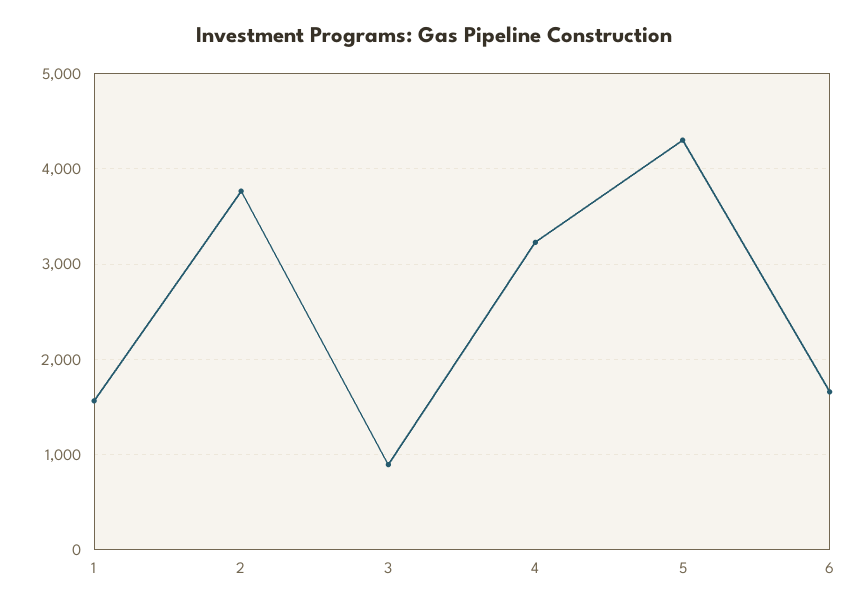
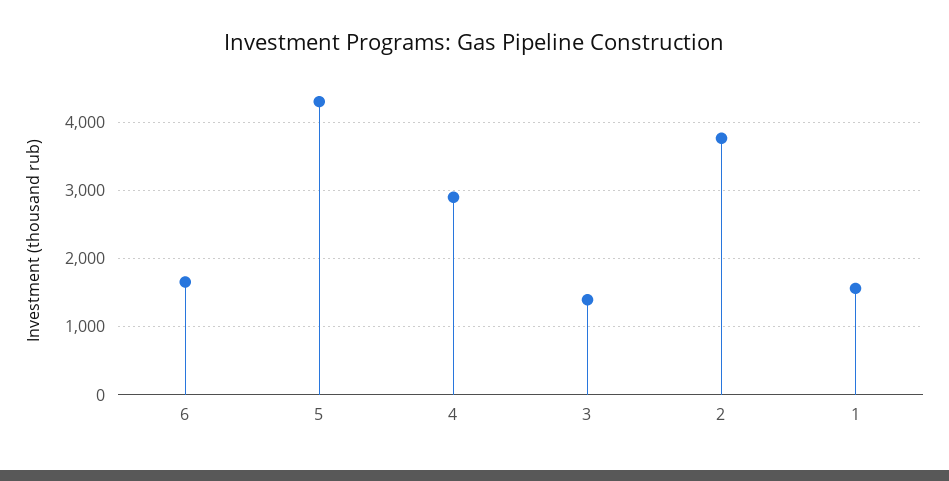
3: 900 -> 1400
4: 3200 -> 2900

